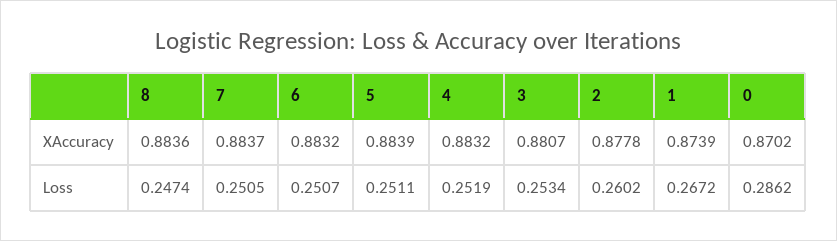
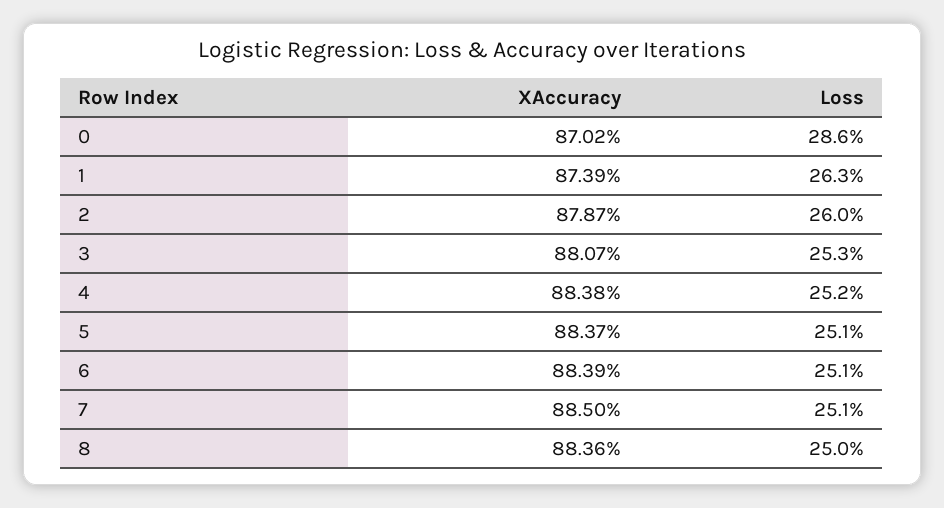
7, XAccuracy: 0.8837 -> 0.885
6, XAccuracy: 0.8832 -> 0.8839
5, XAccuracy: 0.8839 -> 0.8837
4, XAccuracy: 0.8832 -> 0.8838
2, XAccuracy: 0.8778 -> 0.8787
8, Loss: 0.2474 -> 0.25
1, Loss: 0.2672 -> 0.263

